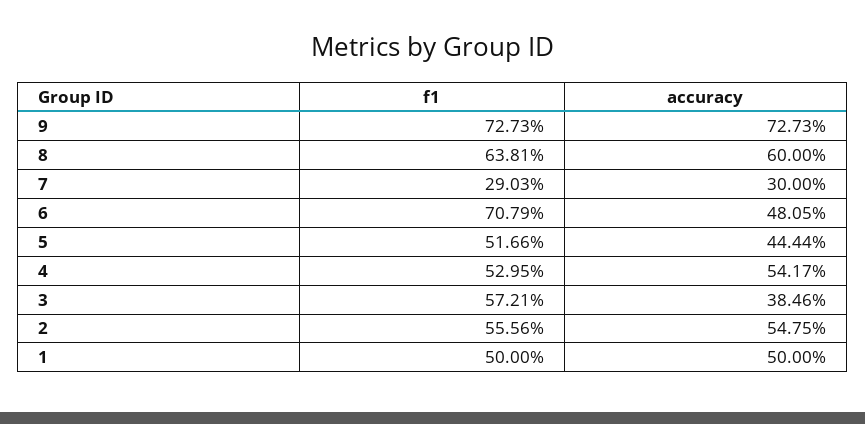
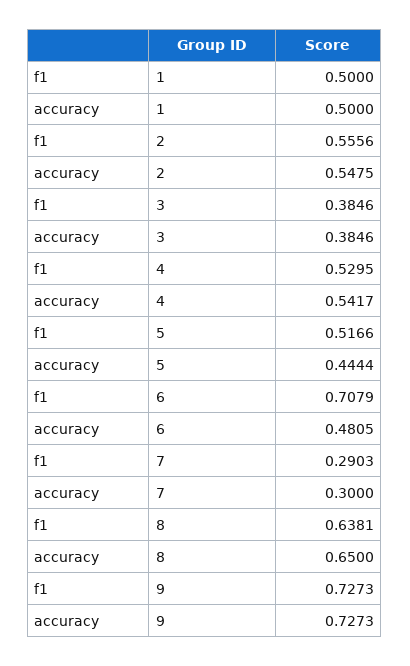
accuracy, 8: 0.6 -> 0.65
f1, 3: 0.5721 -> 0.3846

